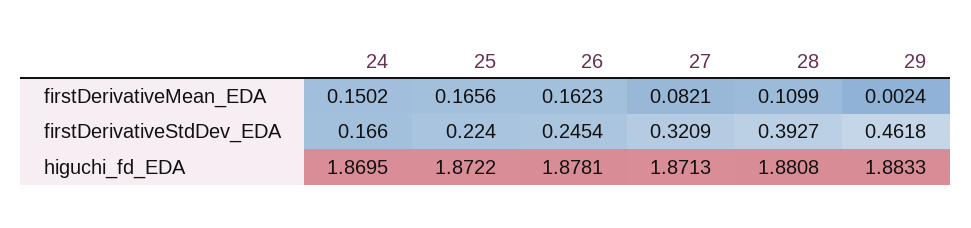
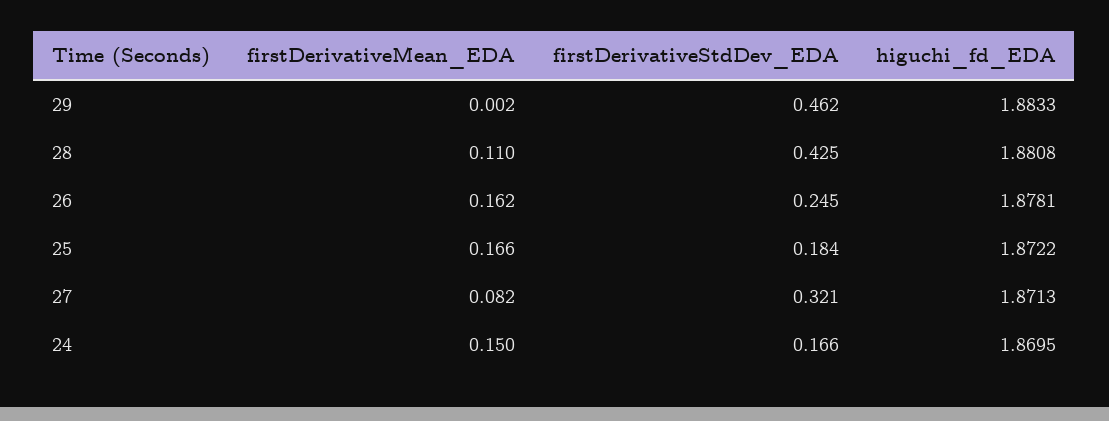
25, firstDerivativeStdDev_EDA: 0.224 -> 0.184
28, firstDerivativeStdDev_EDA: 0.3927 -> 0.425

